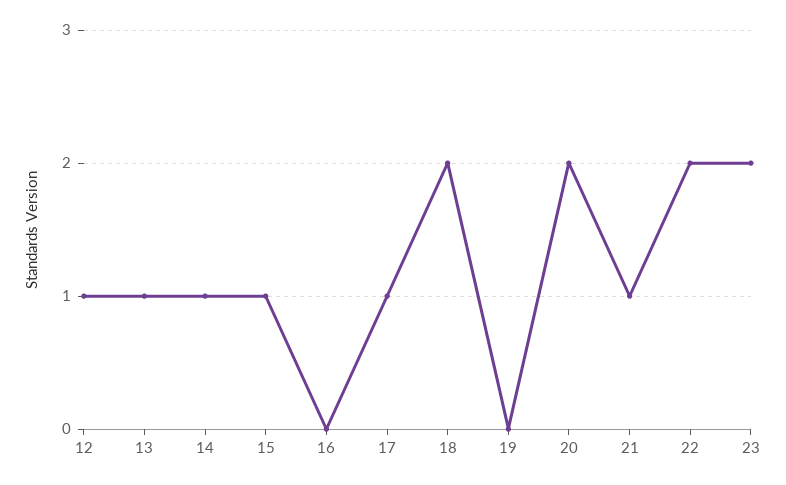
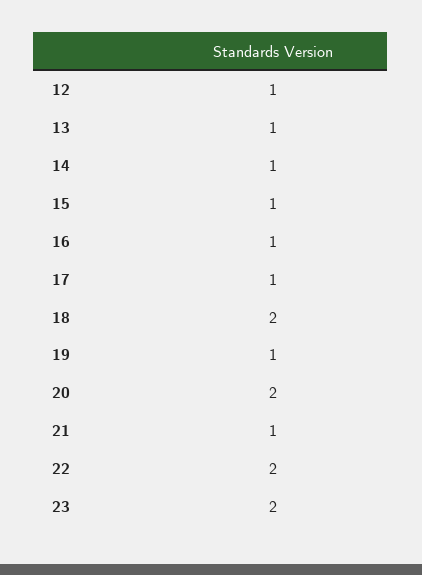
16: 0 -> 1
19: 0 -> 1

